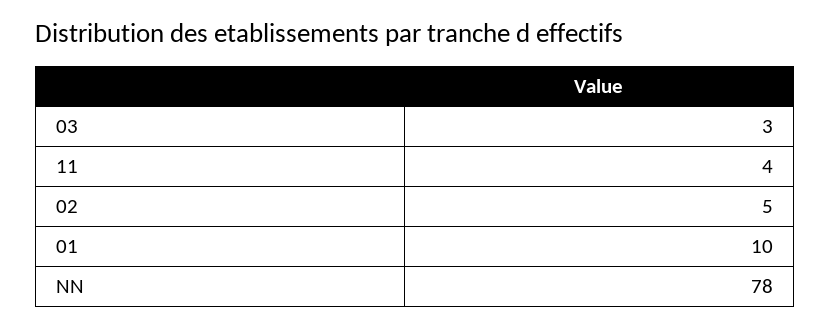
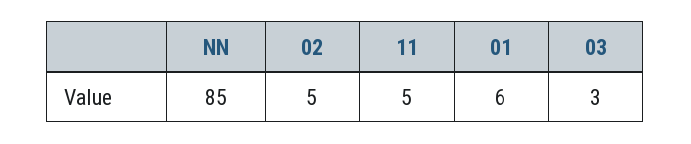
11: 4 -> 5
01: 10 -> 6
NN: 78 -> 85

